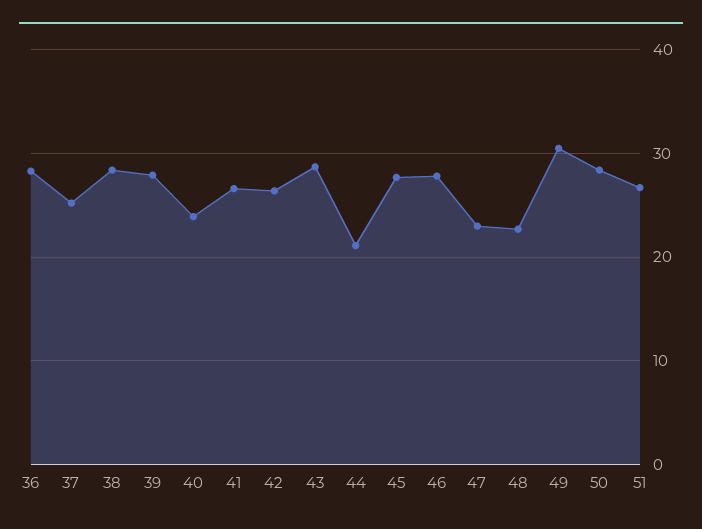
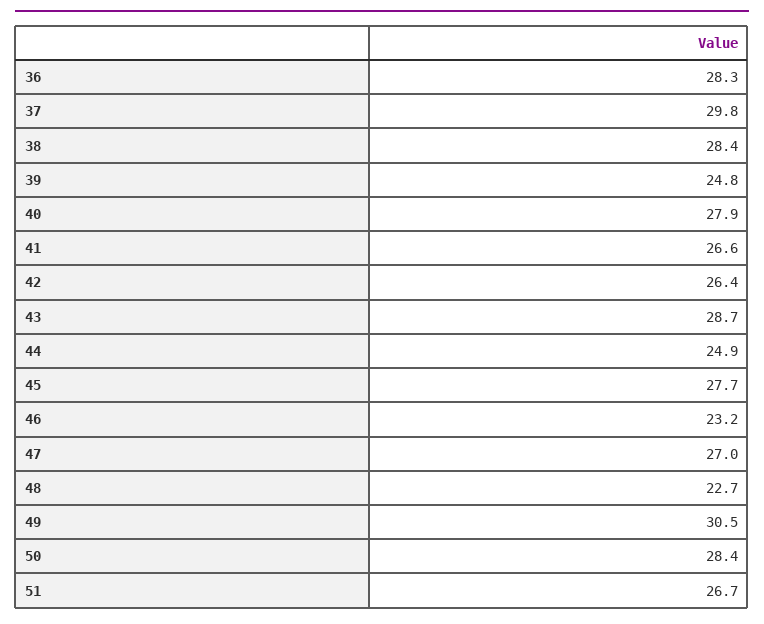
37: 25 -> 29.8
39: 28 -> 24.8
40: 24 -> 27.9
44: 21 -> 24.9
46: 28 -> 23.2
47: 23 -> 27

